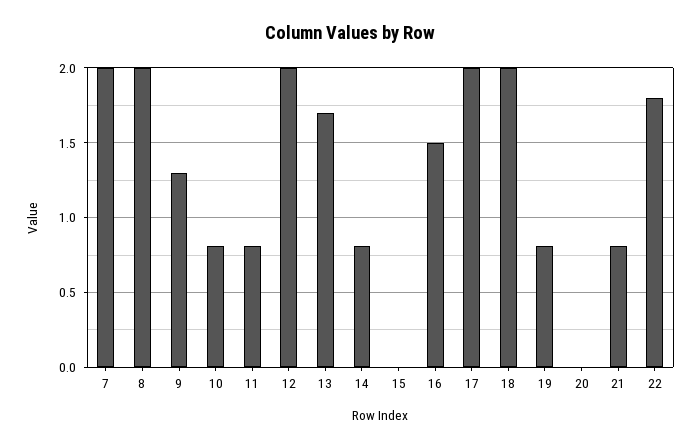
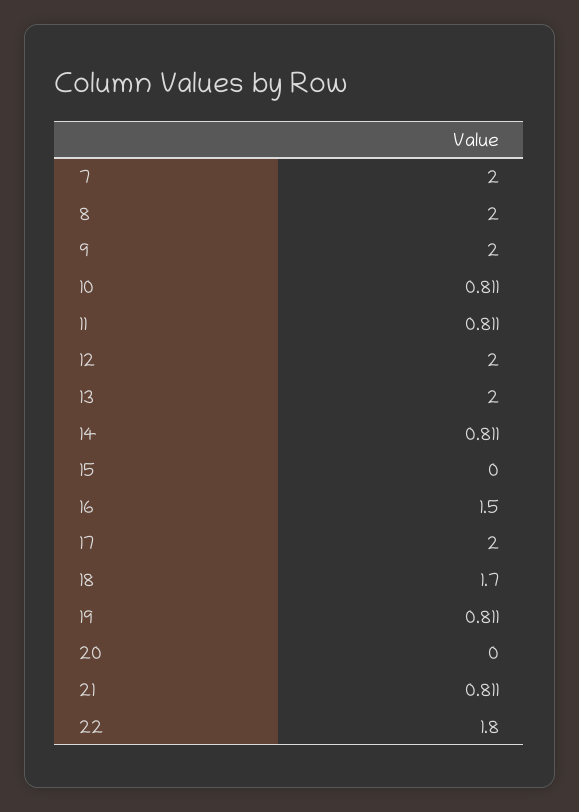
9: 1.3 -> 2
13: 1.7 -> 2
18: 2 -> 1.7

